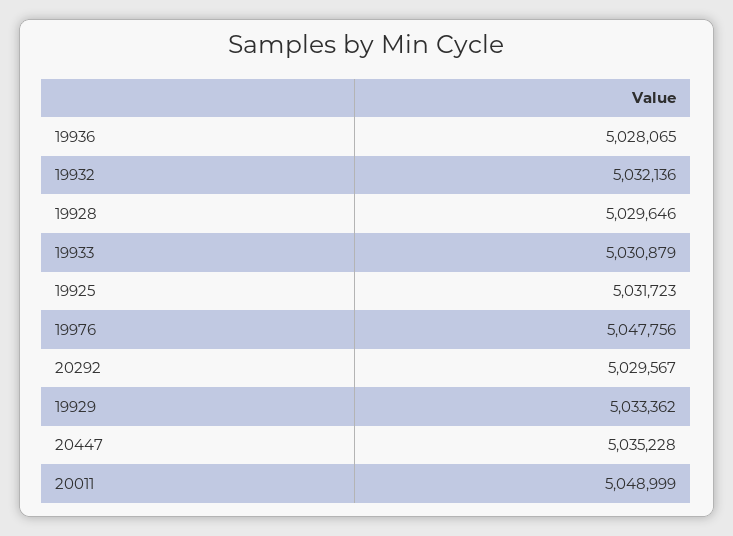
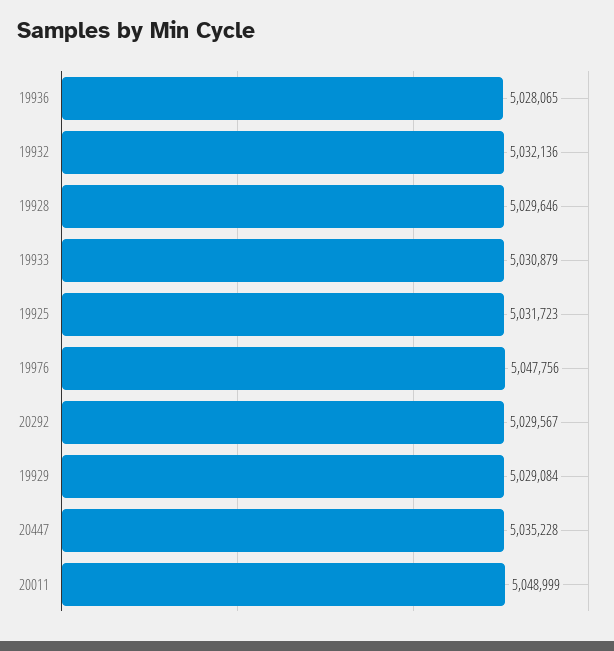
19929: 5033362 -> 5029084

